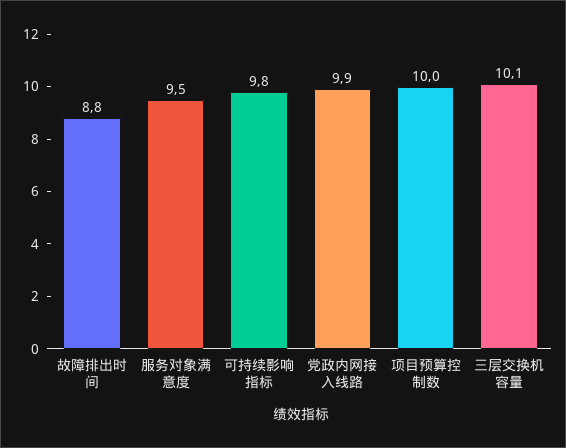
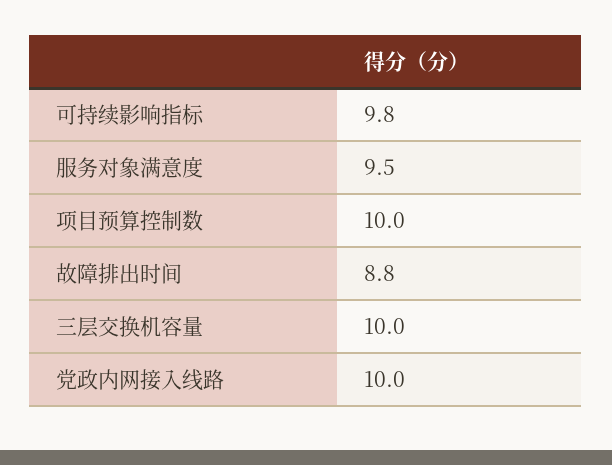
党政内网接入线路: 9.9 -> 10
三层交换机容量: 10.1 -> 10

